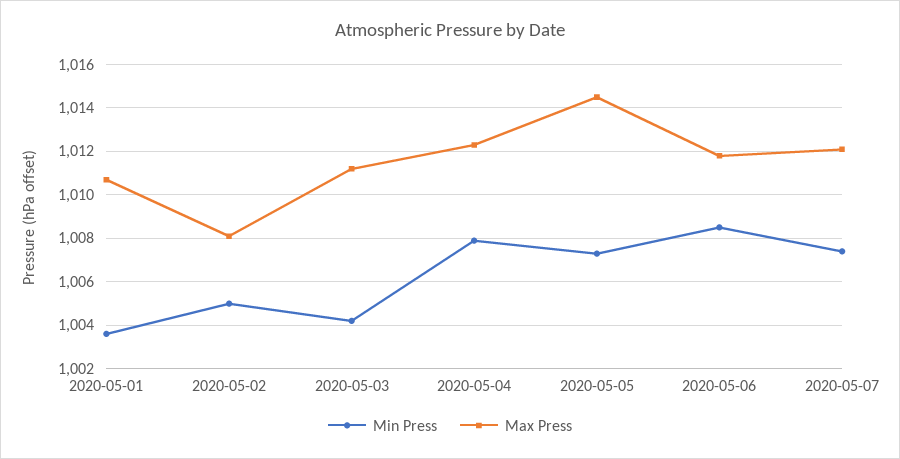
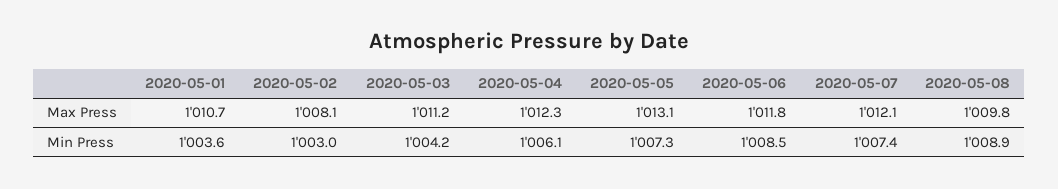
Min Press, 2020-05-02: 1005 -> 1003
Min Press, 2020-05-04: 1008 -> 1006.1
Max Press, 2020-05-05: 1014.5 -> 1013.1
Max Press, 2020-05-08: none -> 1009.8
Min Press, 2020-05-08: none -> 1008.9

